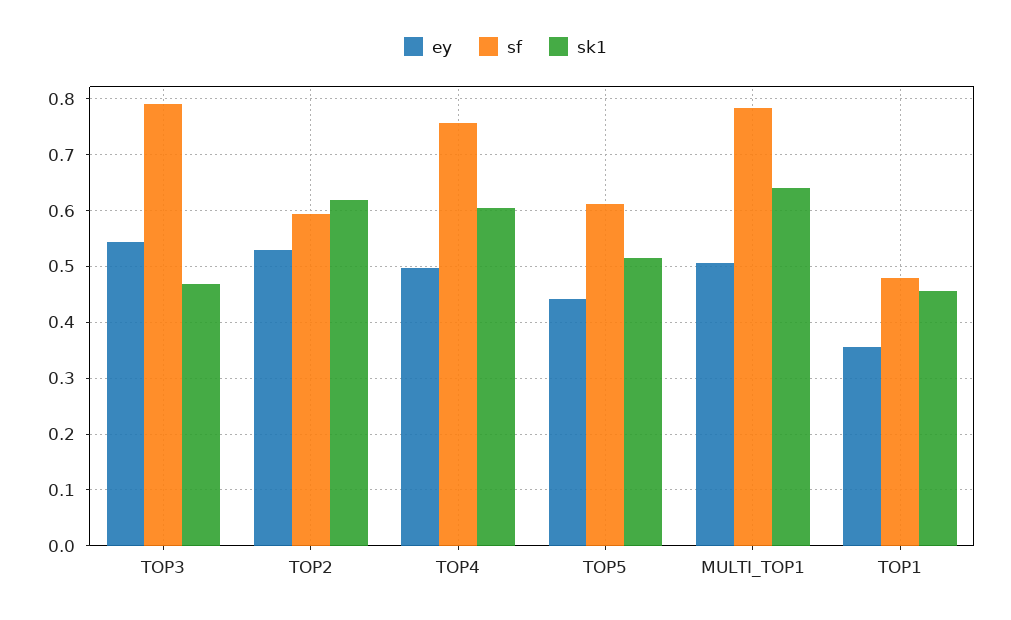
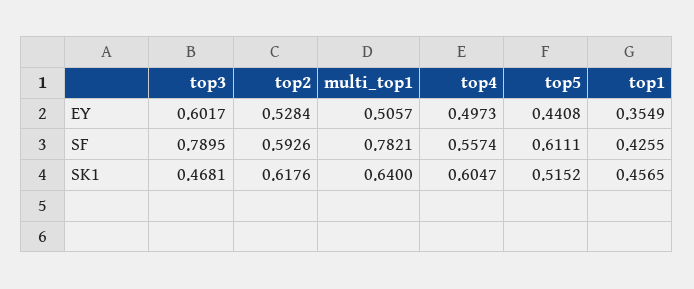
ey, TOP3: 0.54 -> 0.6017
sf, TOP4: 0.76 -> 0.5574
sf, TOP1: 0.48 -> 0.4255

